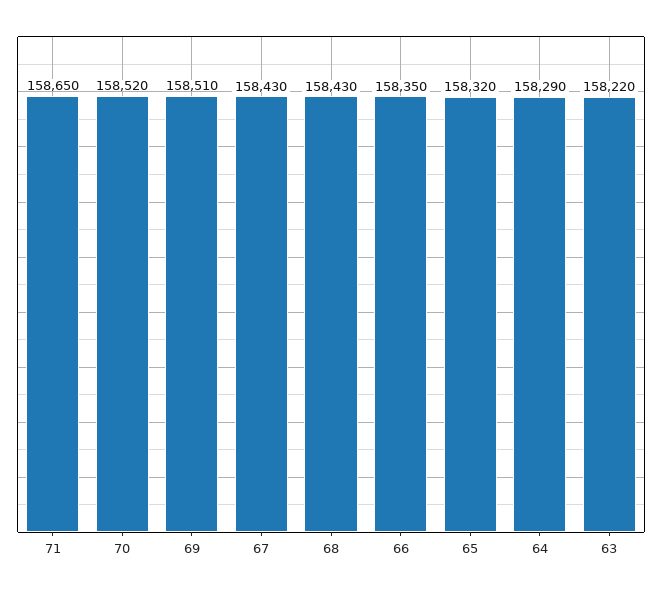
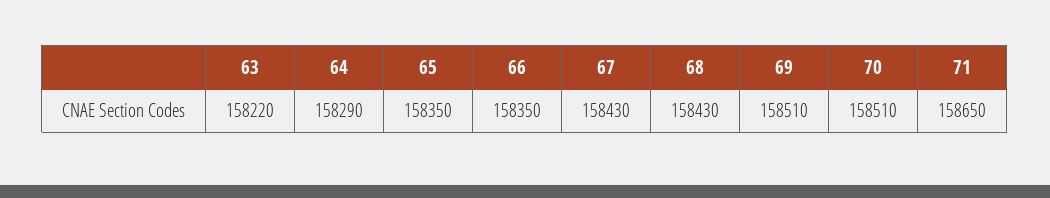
70: 158520 -> 158510
65: 158320 -> 158350

